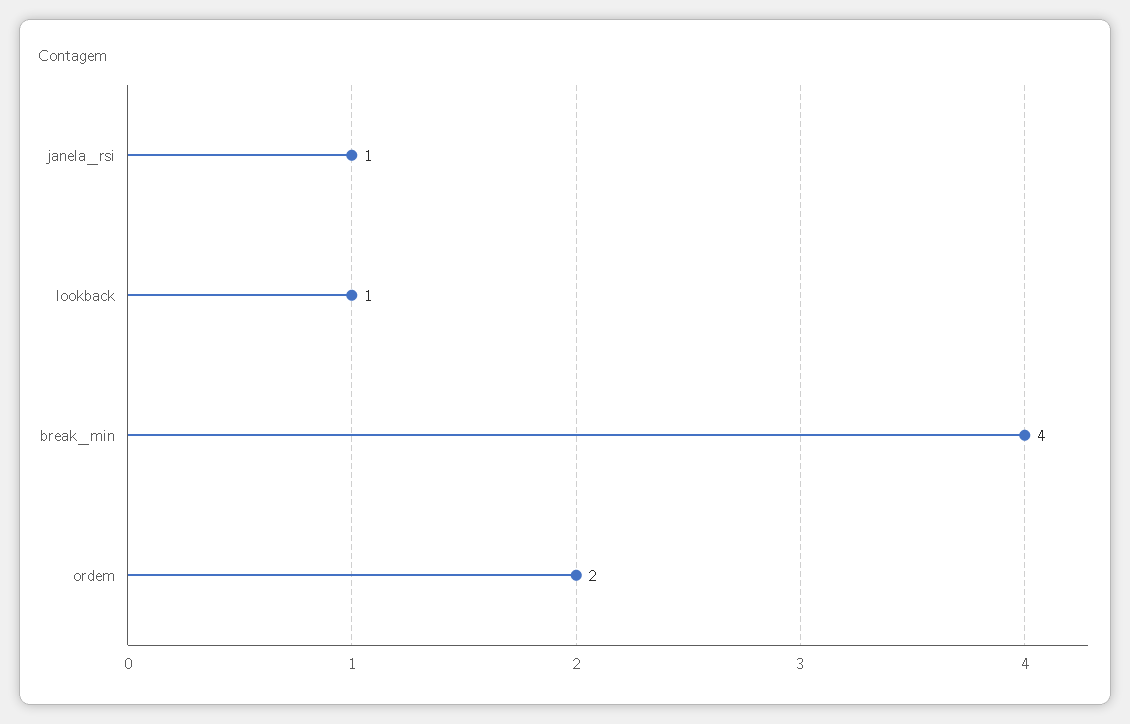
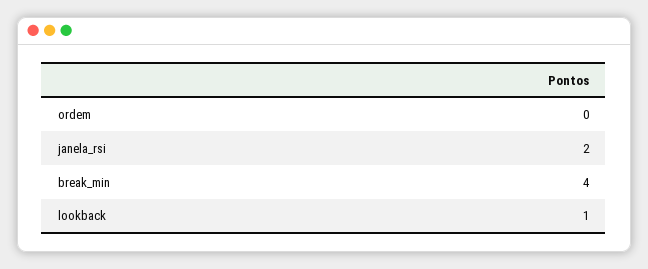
janela_rsi: 1 -> 2
ordem: 2 -> 0

